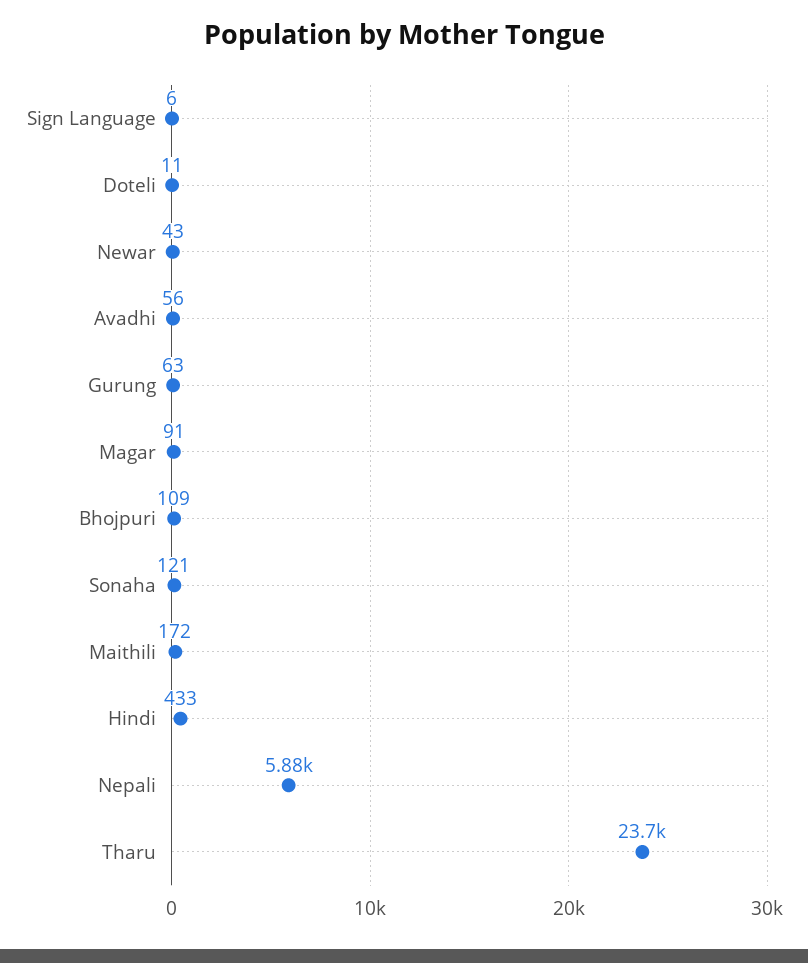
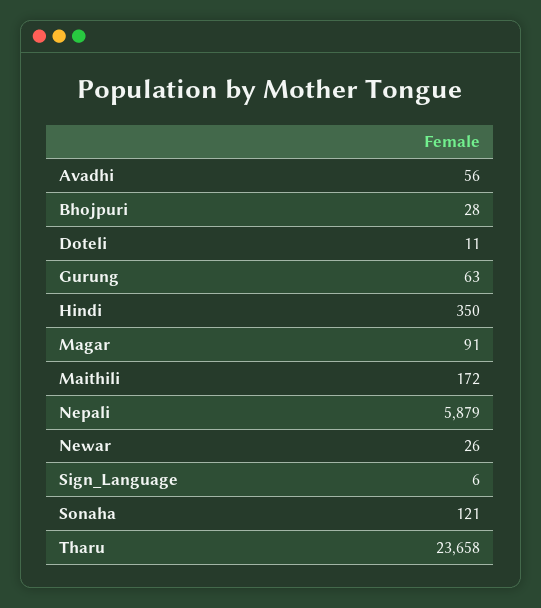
Newar: 43 -> 26
Bhojpuri: 109 -> 28
Hindi: 433 -> 350

